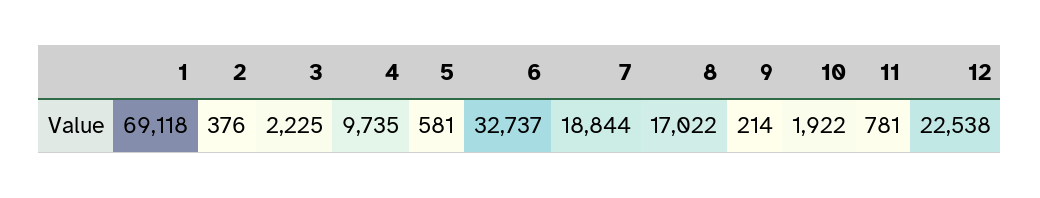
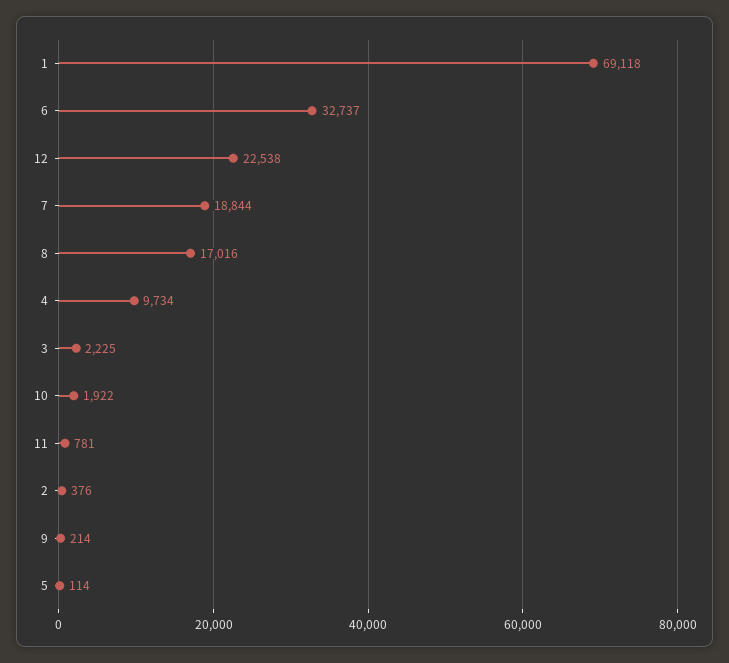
4: 9735 -> 9734
5: 581 -> 114
8: 17022 -> 17016

